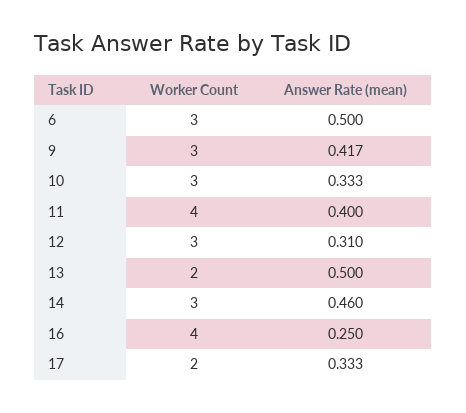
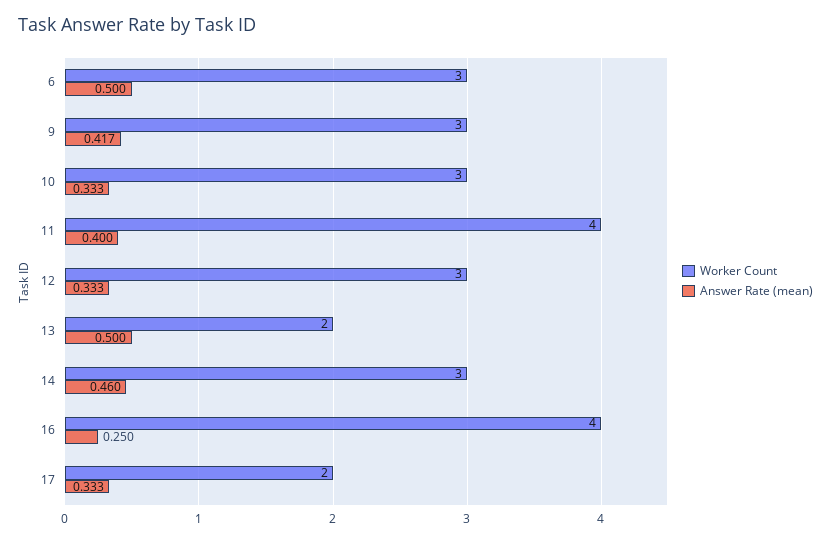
Answer Rate (mean), 12: 0.31 -> 0.333

